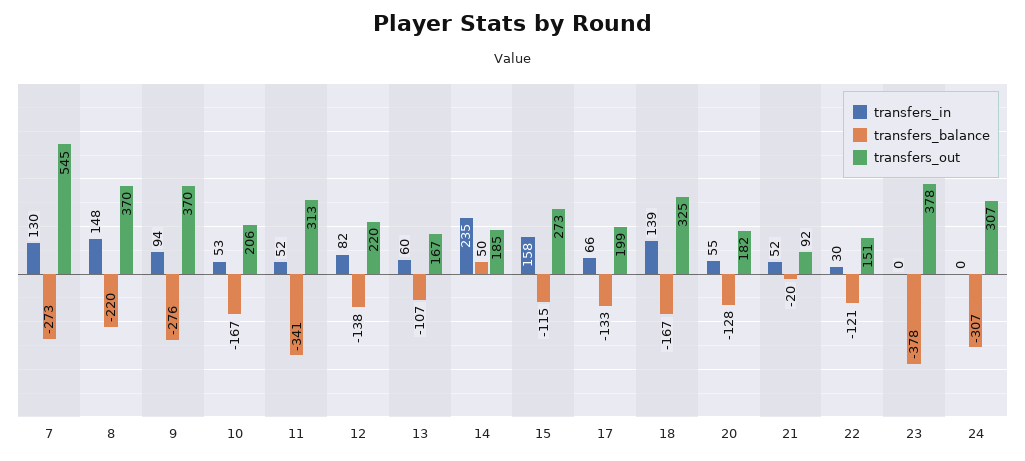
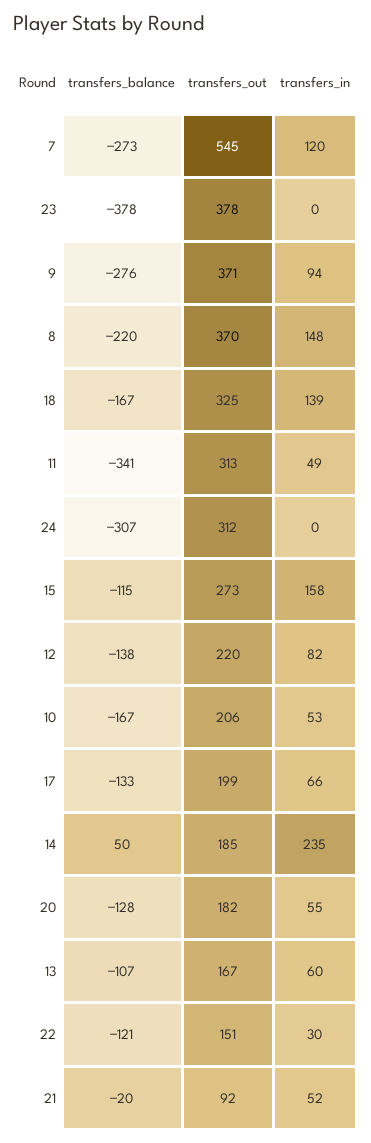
transfers_in, 7: 130 -> 120
transfers_out, 9: 370 -> 371
transfers_in, 11: 52 -> 49
transfers_out, 24: 307 -> 312

